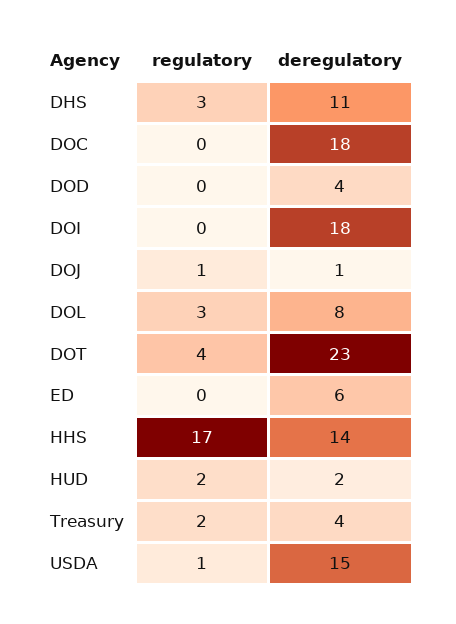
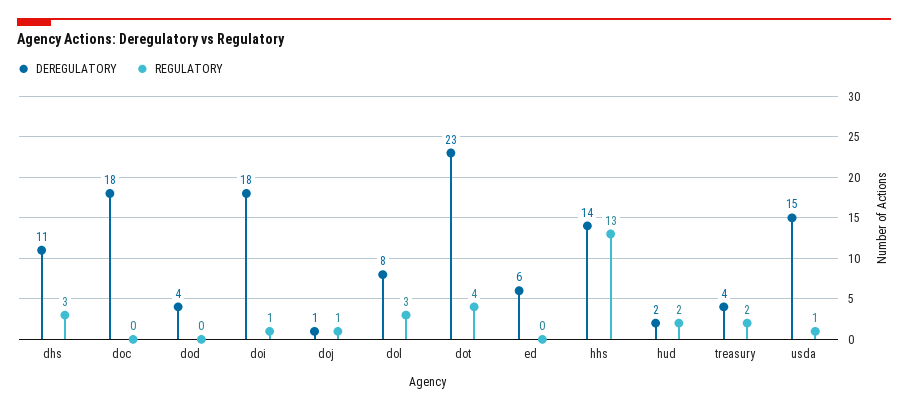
regulatory, DOI: 0 -> 1
regulatory, HHS: 17 -> 13

